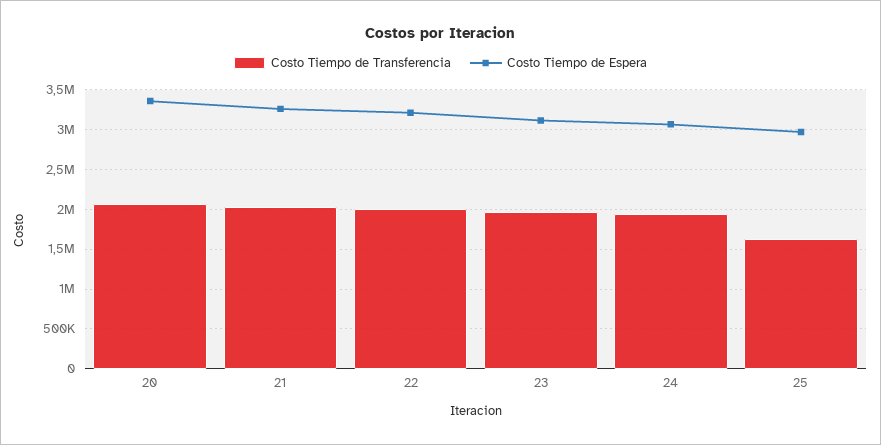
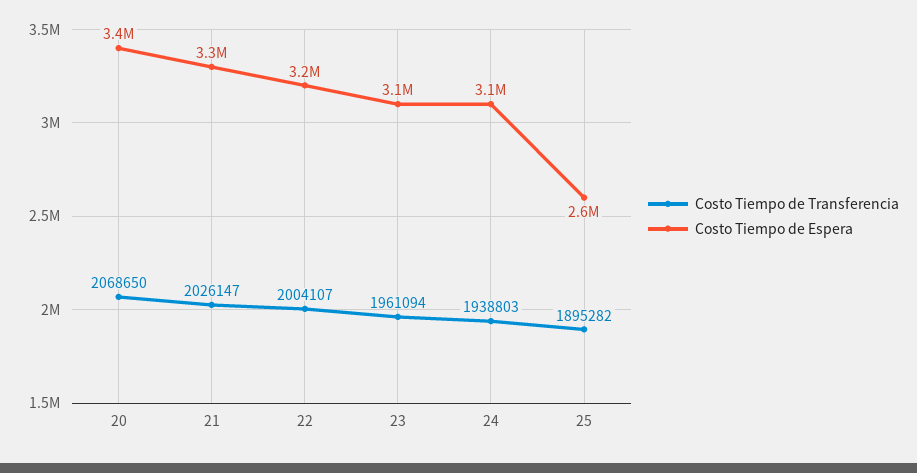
Costo Tiempo de Transferencia, 25: 1600000 -> 1895282
Costo Tiempo de Espera, 25: 3000000 -> 2600000

